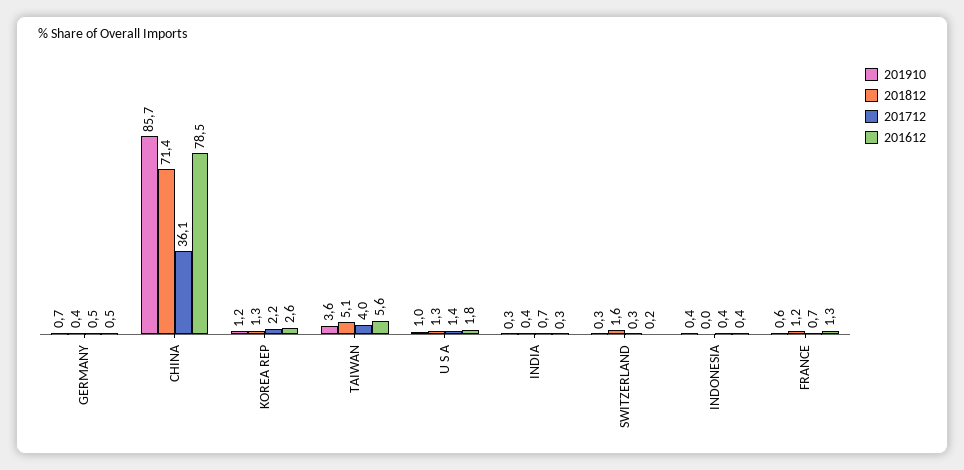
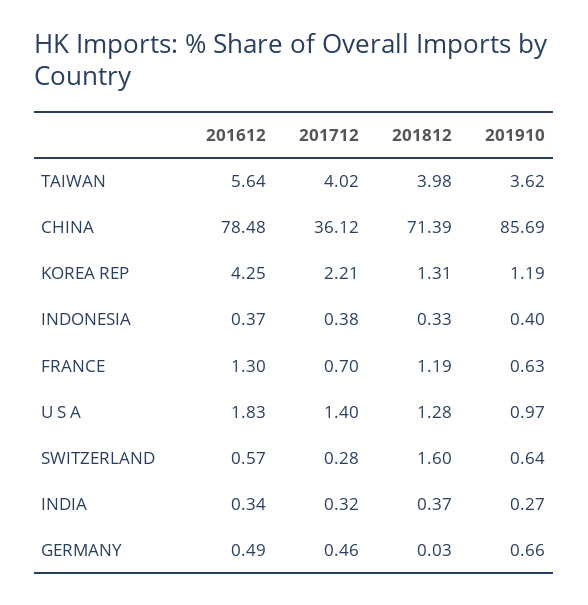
201812, GERMANY: 0.4 -> 0.03
201612, KOREA REP: 2.6 -> 4.25
201812, TAIWAN: 5.1 -> 3.98
201712, INDIA: 0.7 -> 0.32
201910, SWITZERLAND: 0.3 -> 0.64
201612, SWITZERLAND: 0.2 -> 0.57
201812, INDONESIA: 0 -> 0.33

